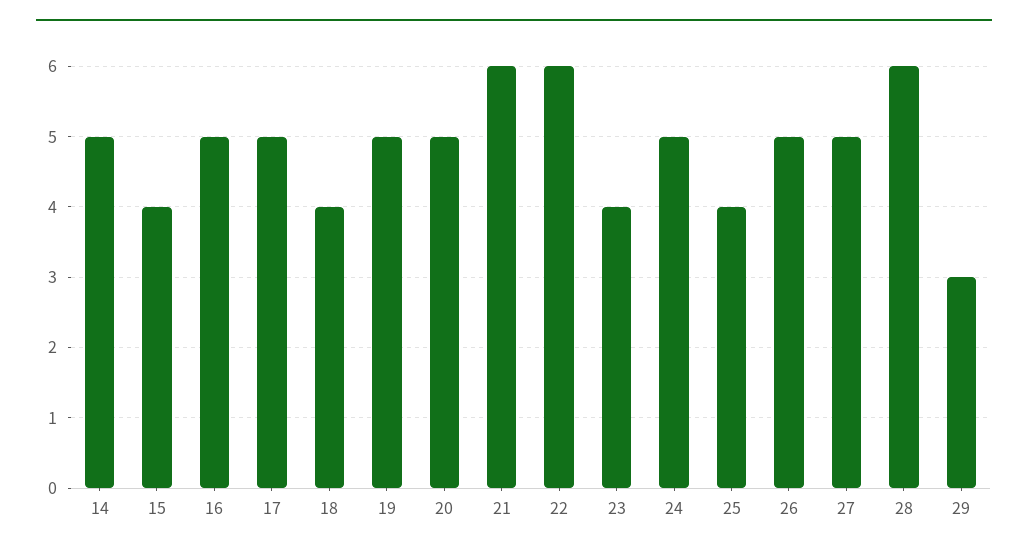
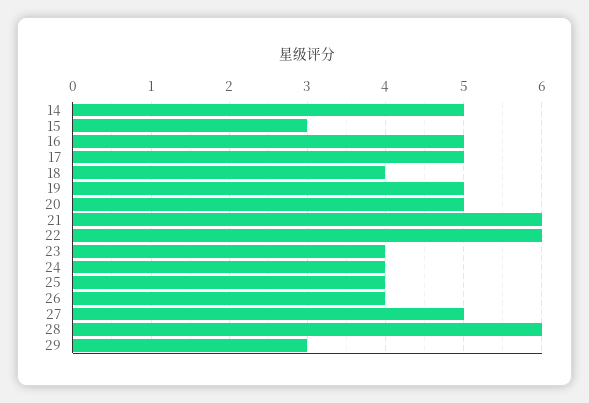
15: 4 -> 3
24: 5 -> 4
26: 5 -> 4

